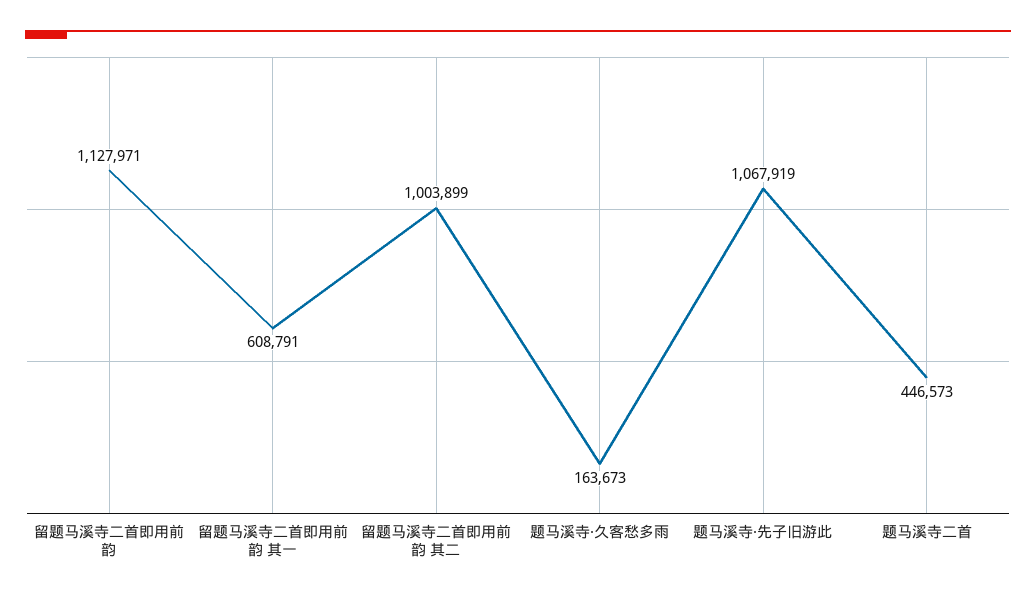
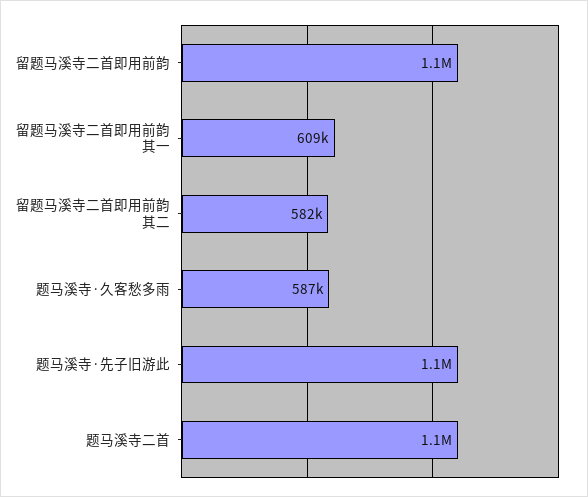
留题马溪寺二首即用前韵 其二: 1003899 -> 582000
题马溪寺·久客愁多雨: 163673 -> 587000
题马溪寺二首: 446573 -> 1100000

